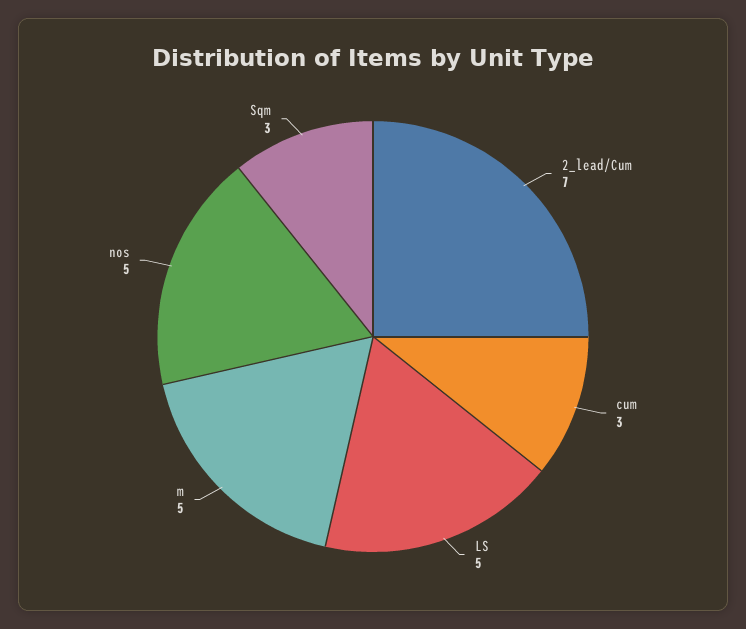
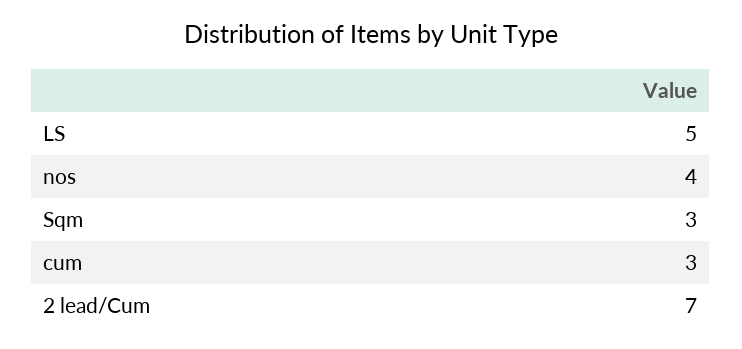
m: 5 -> none
nos: 5 -> 4

